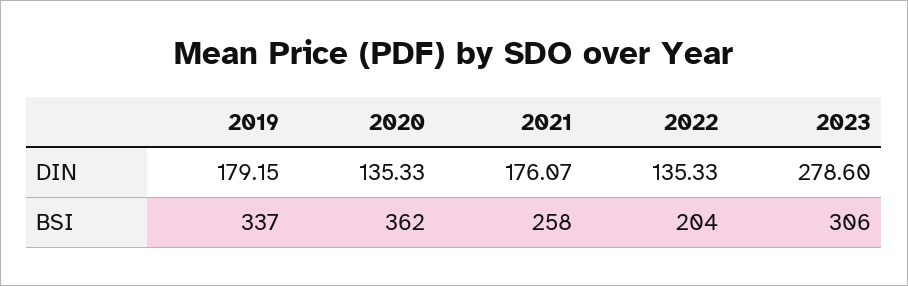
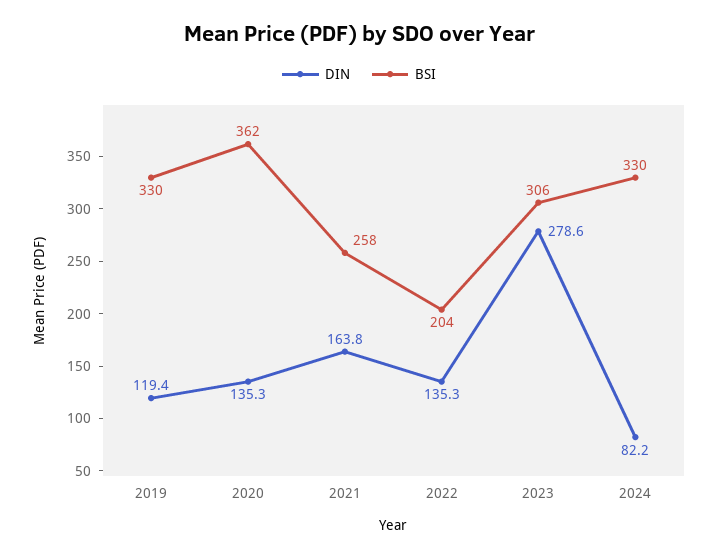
DIN, 2019: 179.15 -> 119.4
DIN, 2021: 176.07 -> 163.8
BSI, 2019: 337 -> 330
DIN, 2024: none -> 82.2
BSI, 2024: none -> 330

